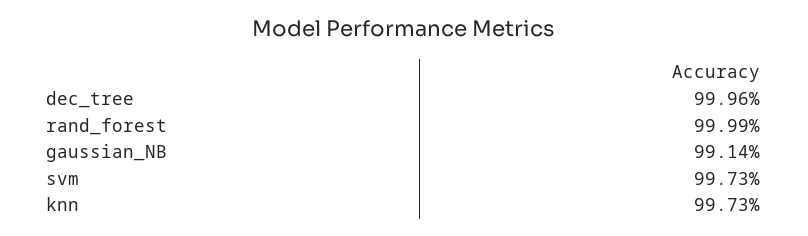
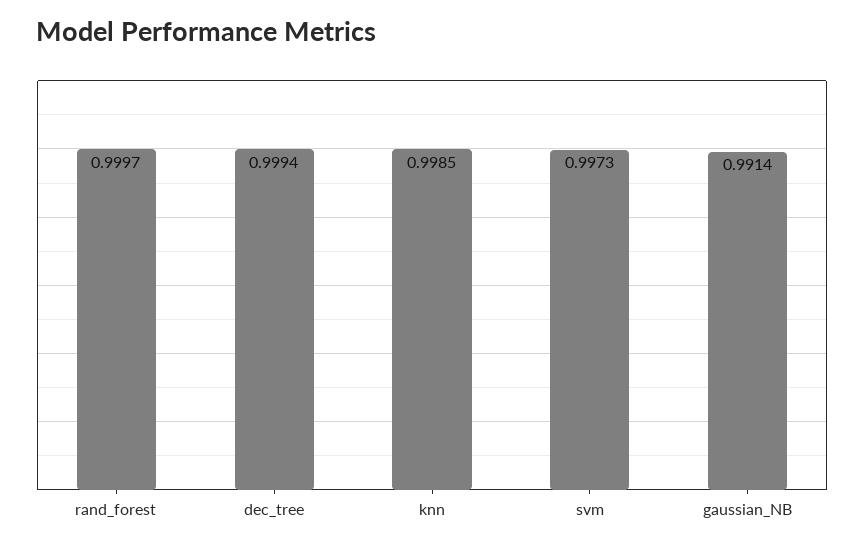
dec_tree: 0.9996 -> 0.9994
rand_forest: 0.9999 -> 0.9997
knn: 0.9973 -> 0.9985

